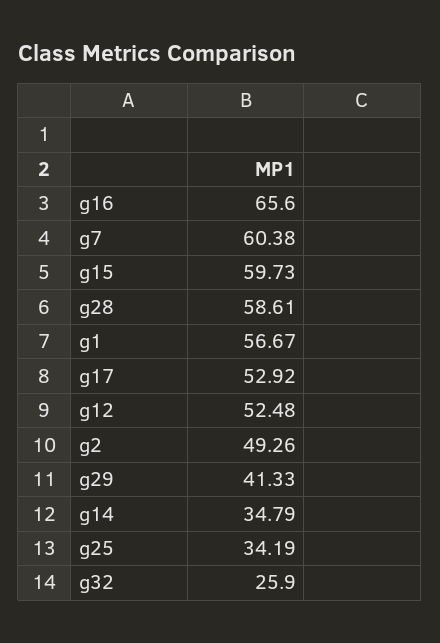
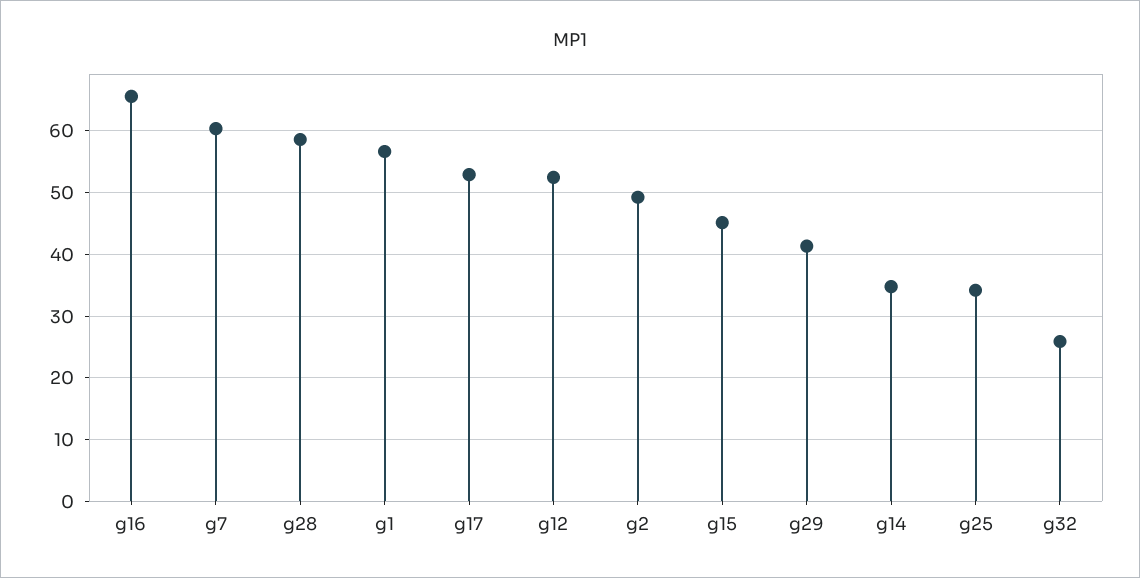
g15: 59.73 -> 45

